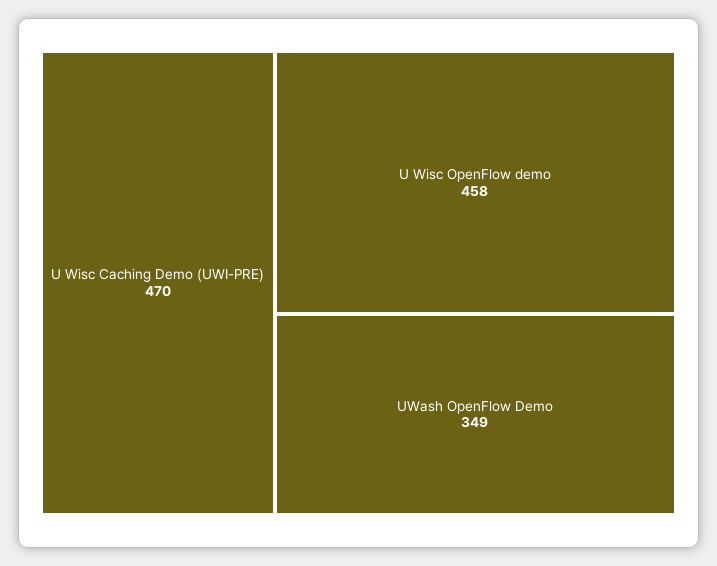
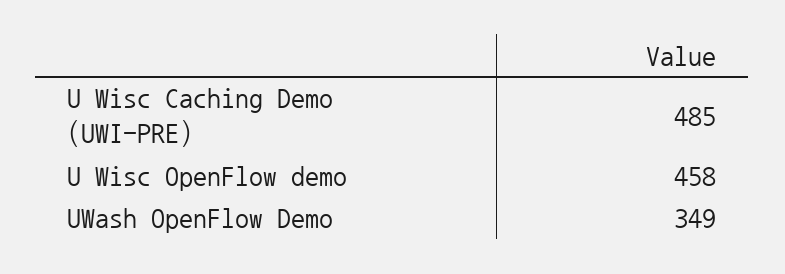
U Wisc Caching Demo (UWI-PRE): 470 -> 485

